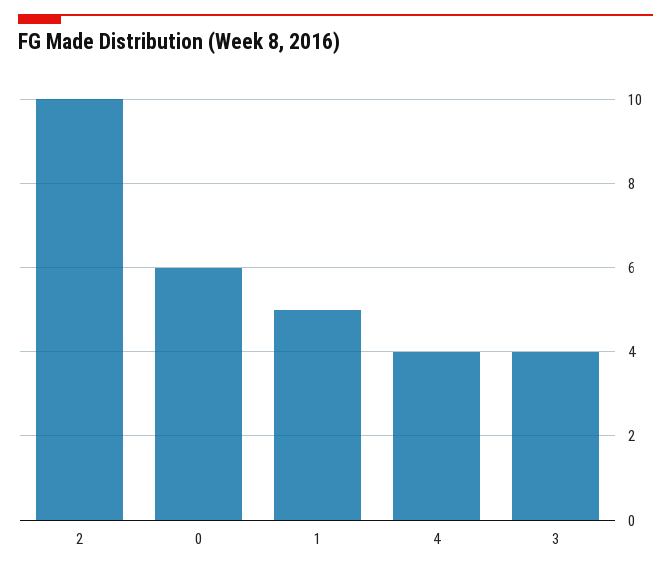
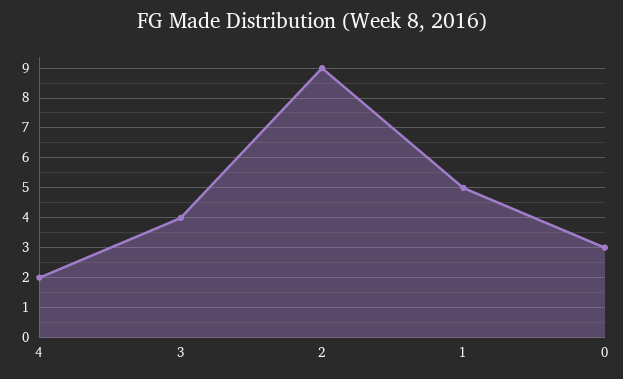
2: 10 -> 9
0: 6 -> 3
4: 4 -> 2

